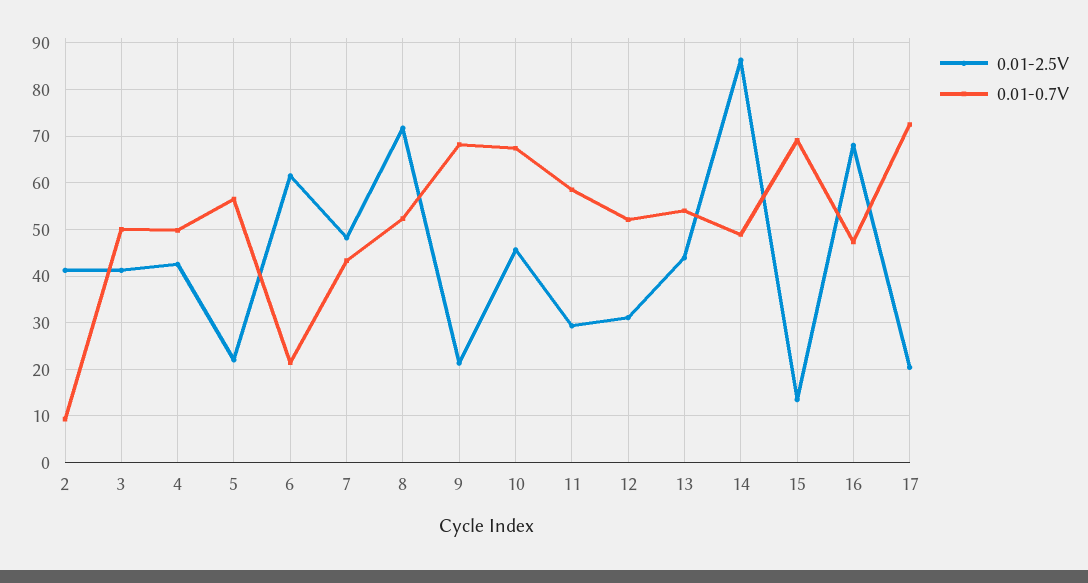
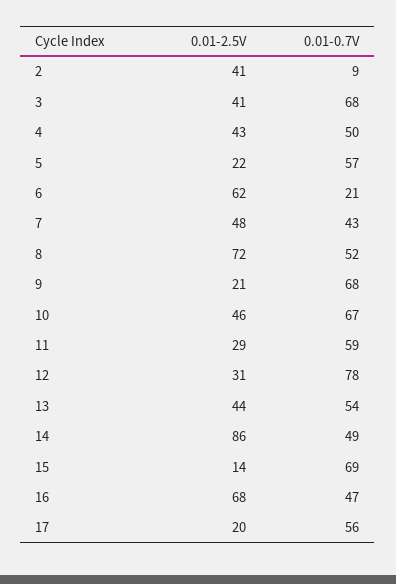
0.01-0.7V, 3: 50 -> 68
0.01-0.7V, 12: 52 -> 78
0.01-0.7V, 17: 72 -> 56

